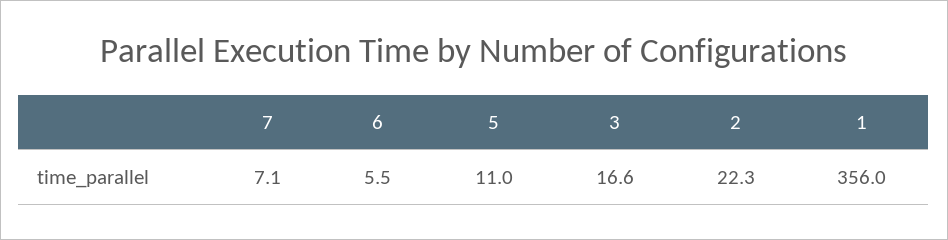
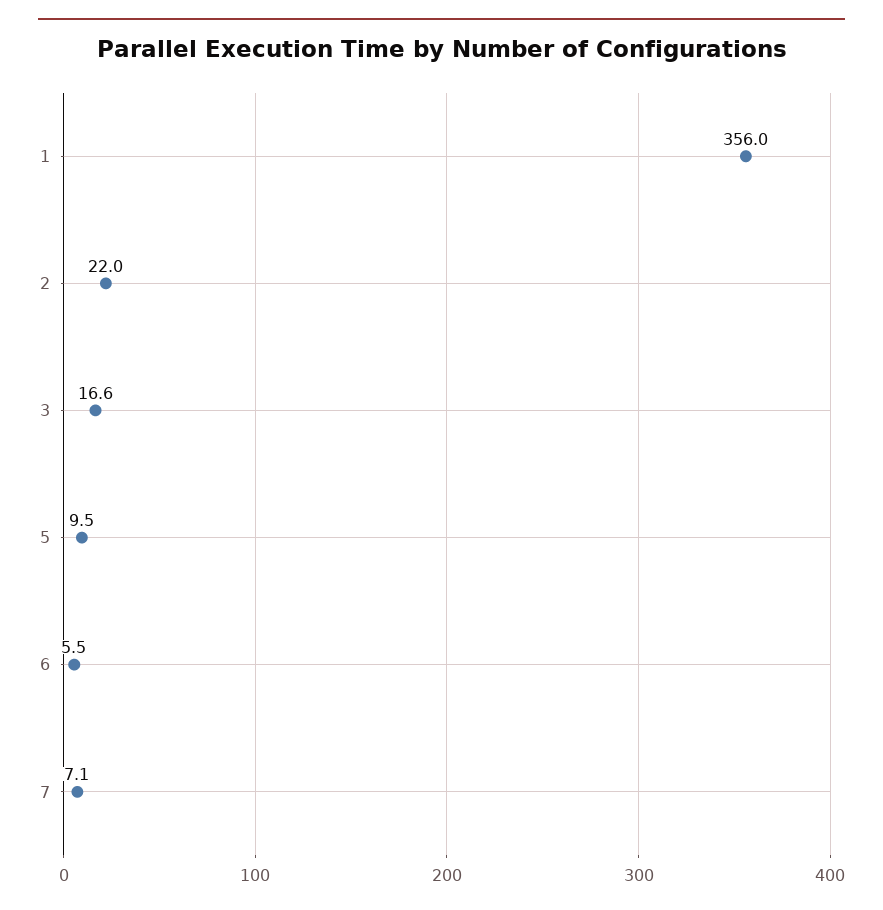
5: 11 -> 9.5
2: 22.3 -> 22

